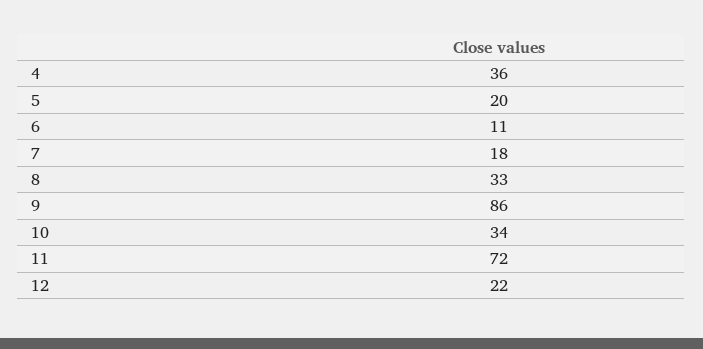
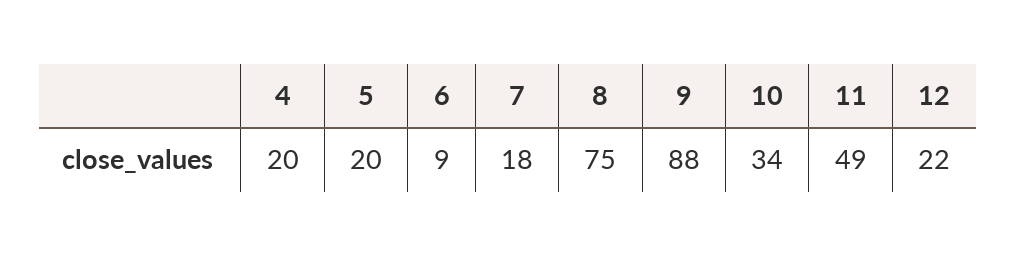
4: 36 -> 20
6: 11 -> 9
8: 33 -> 75
9: 86 -> 88
11: 72 -> 49

